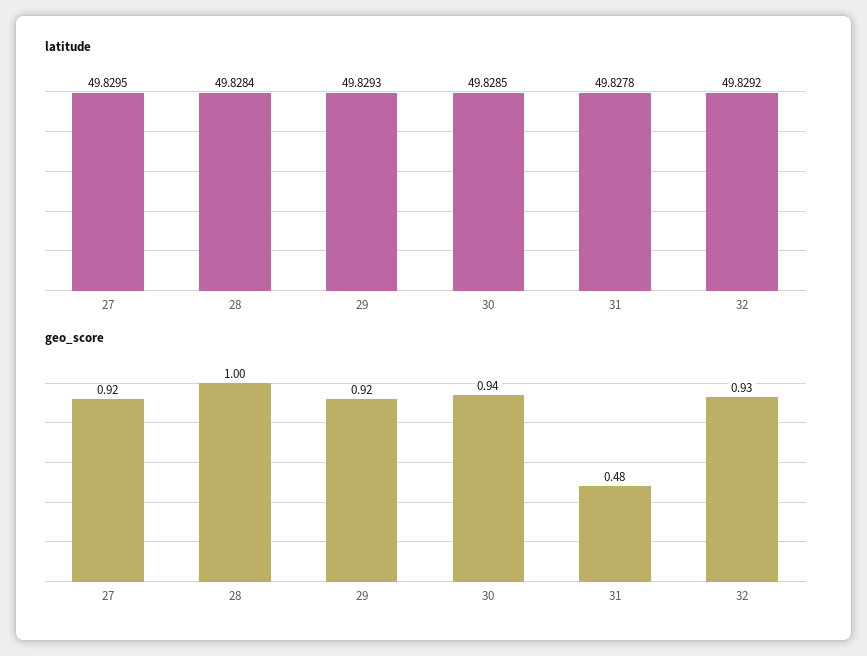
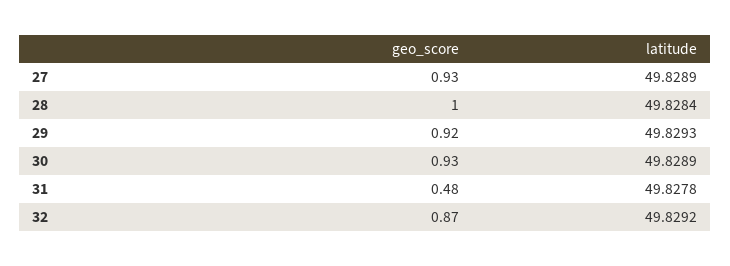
latitude, 27: 49.8295 -> 49.8289
latitude, 30: 49.8285 -> 49.8289
geo_score, 27: 0.92 -> 0.93
geo_score, 30: 0.94 -> 0.93
geo_score, 32: 0.93 -> 0.87

